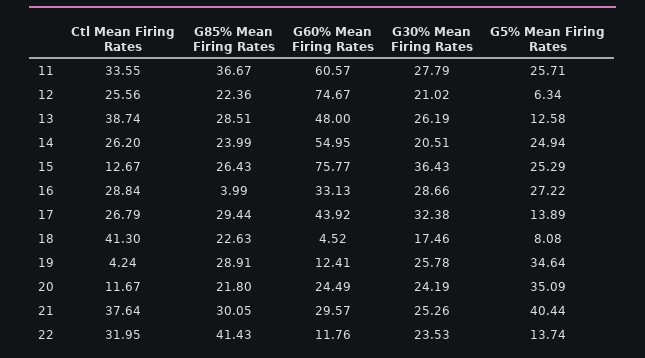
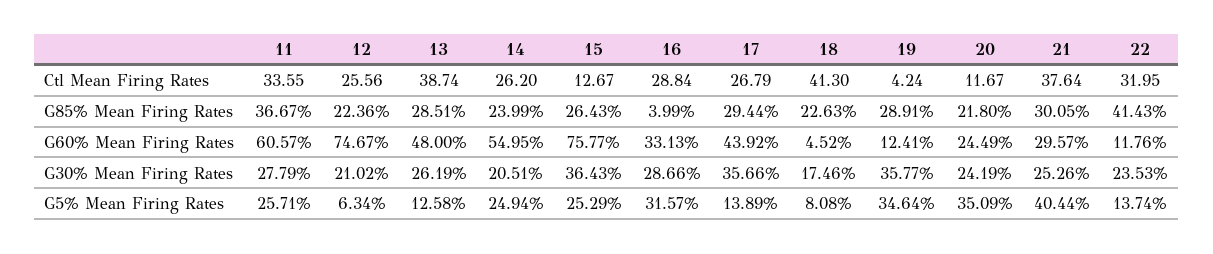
G5% Mean Firing Rates, 16: 27.22 -> 31.57
G30% Mean Firing Rates, 17: 32.38 -> 35.66
G30% Mean Firing Rates, 19: 25.78 -> 35.77

